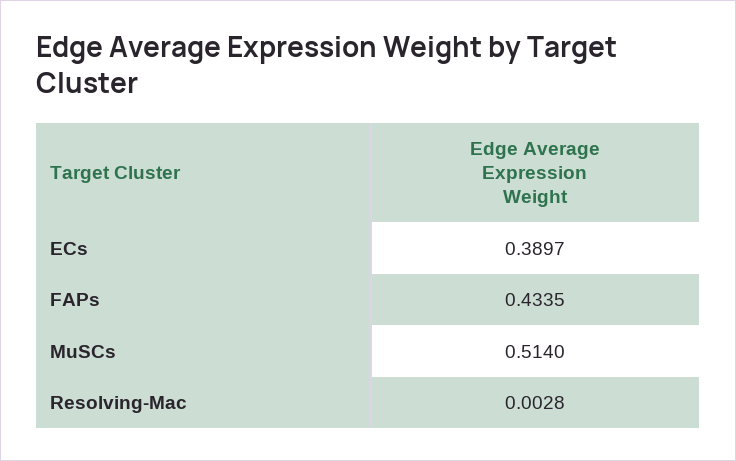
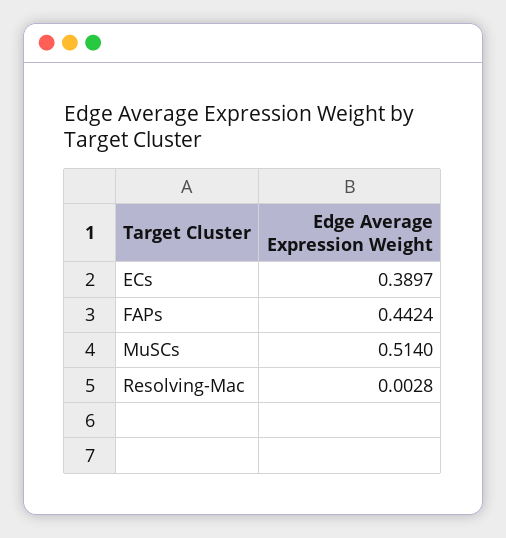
FAPs: 0.4335 -> 0.4424

